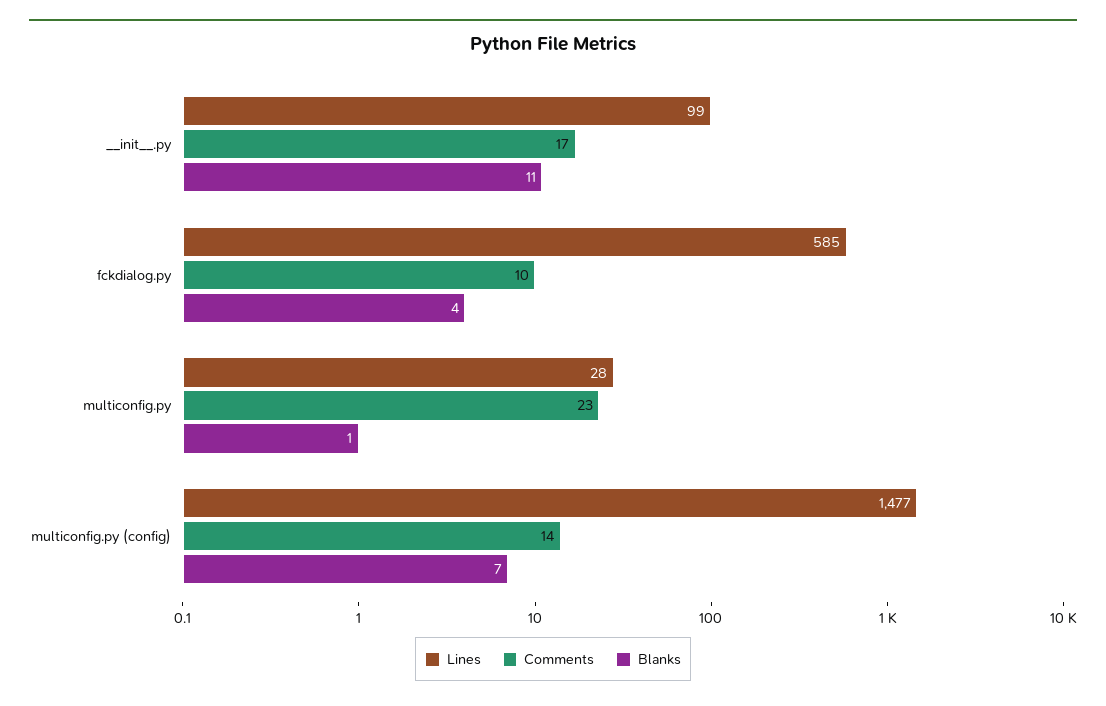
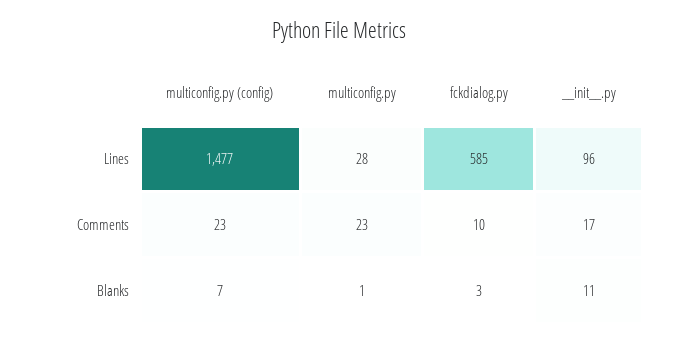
Lines, __init__.py: 99 -> 96
Blanks, fckdialog.py: 4 -> 3
Comments, multiconfig.py (config): 14 -> 23

